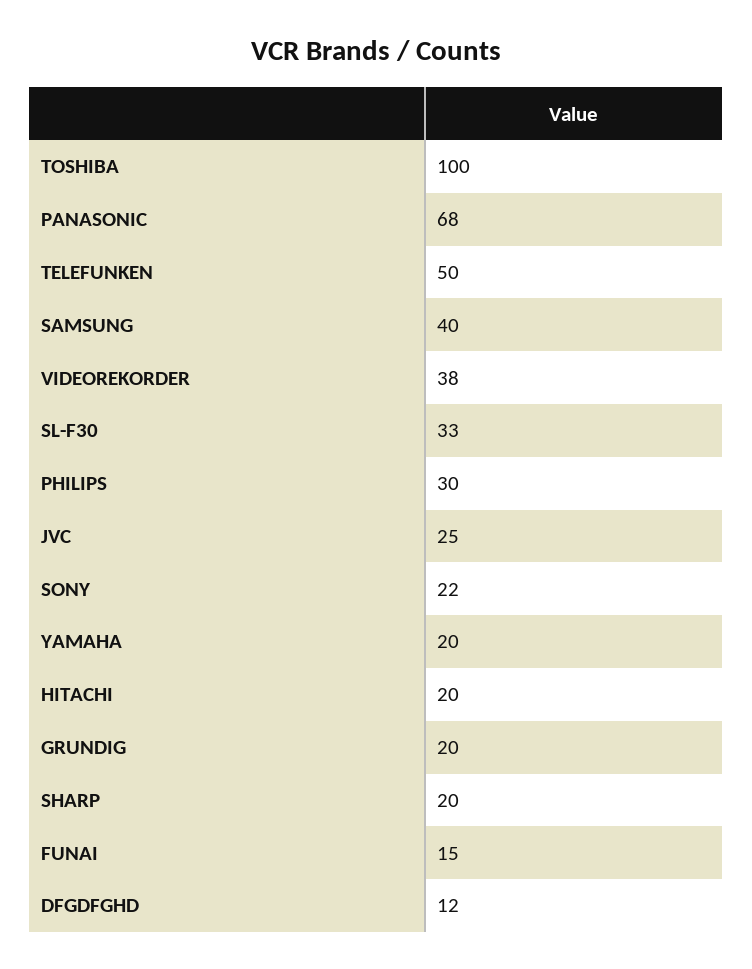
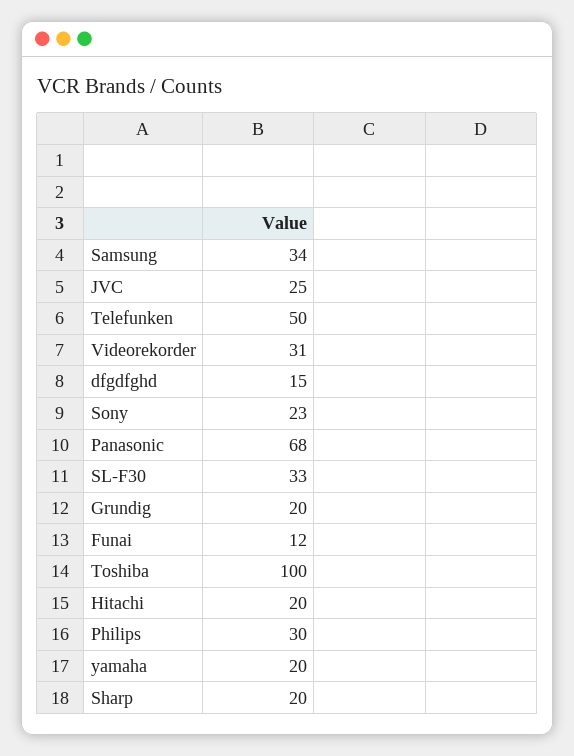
SAMSUNG: 40 -> 34
VIDEOREKORDER: 38 -> 31
SONY: 22 -> 23
FUNAI: 15 -> 12
DFGDFGHD: 12 -> 15

